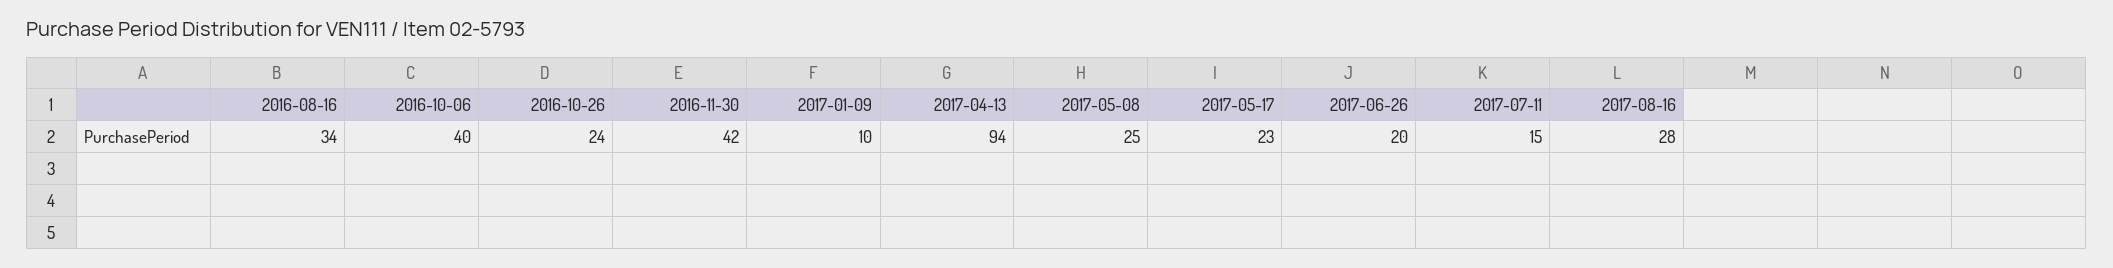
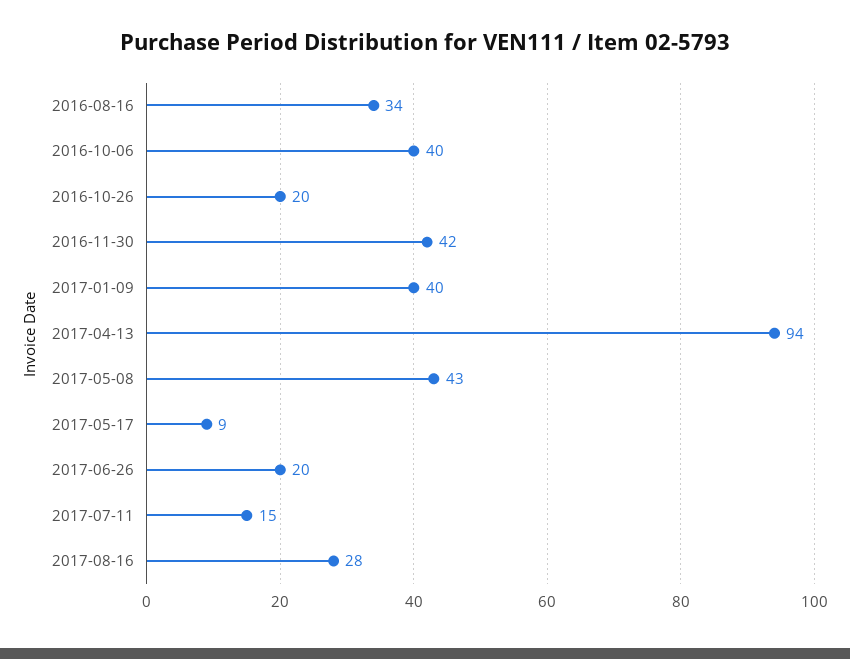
2016-10-26: 24 -> 20
2017-01-09: 10 -> 40
2017-05-08: 25 -> 43
2017-05-17: 23 -> 9

